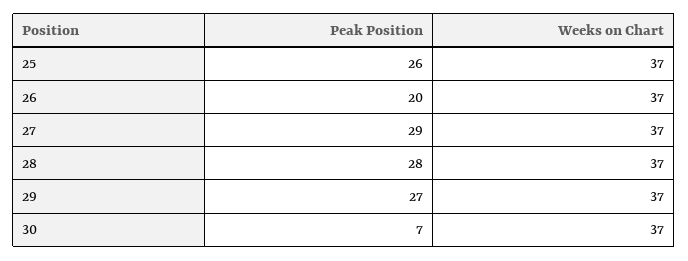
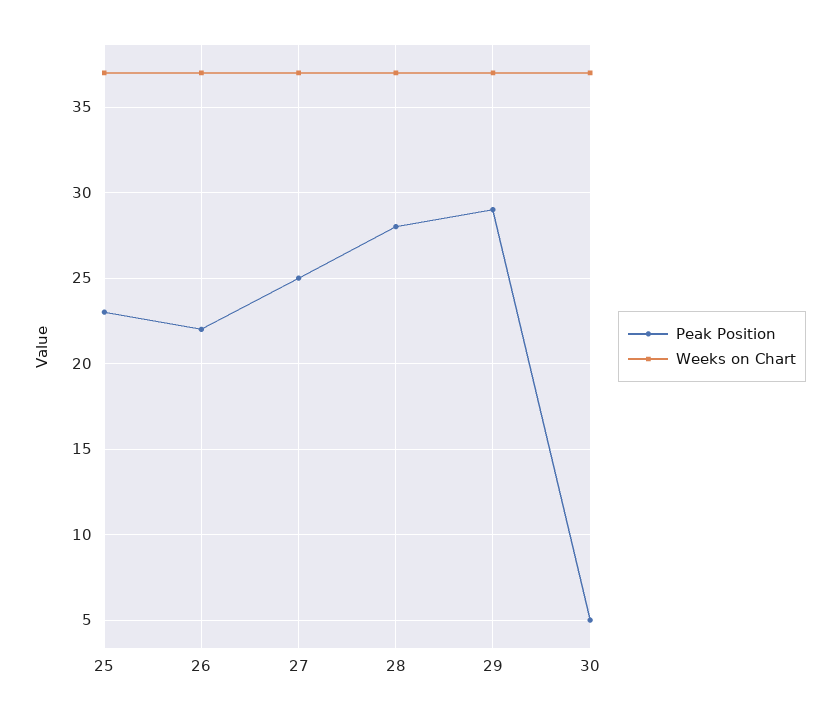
Peak Position, 25: 26 -> 23
Peak Position, 26: 20 -> 22
Peak Position, 27: 29 -> 25
Peak Position, 29: 27 -> 29
Peak Position, 30: 7 -> 5

